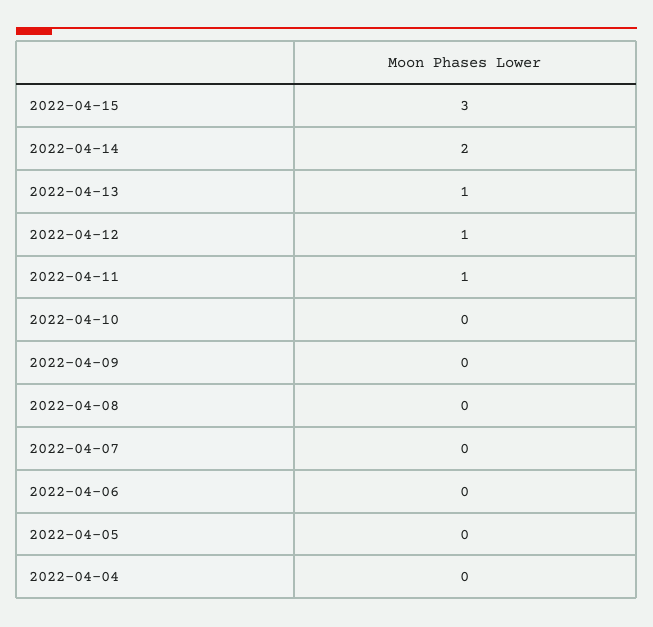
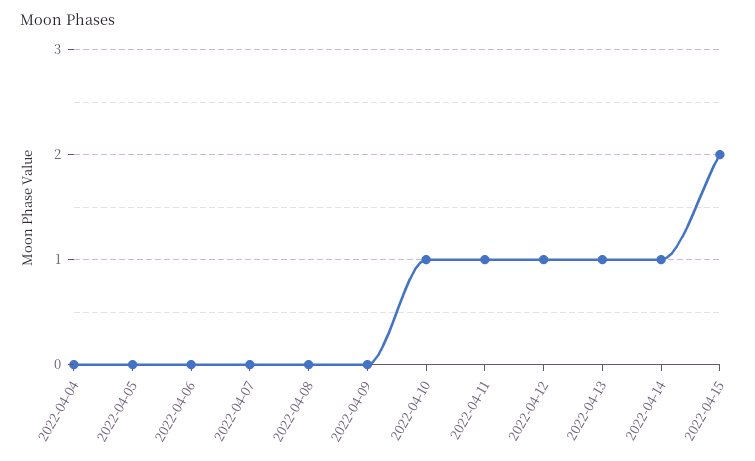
2022-04-15: 3 -> 2
2022-04-14: 2 -> 1
2022-04-10: 0 -> 1

